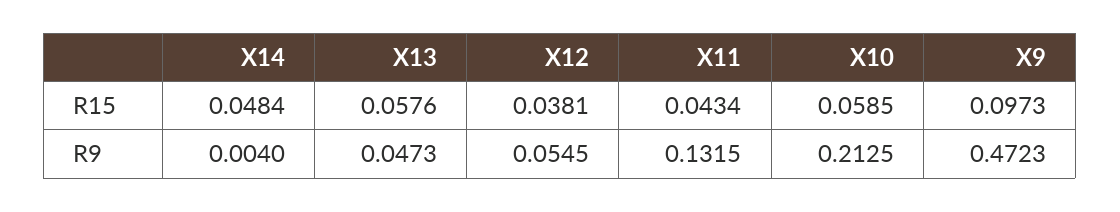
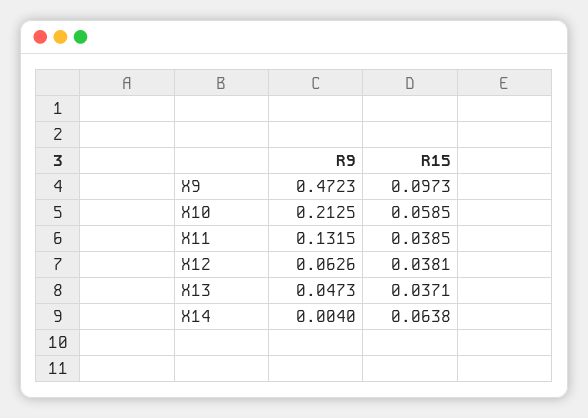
X14, R15: 0.0484 -> 0.0638
X13, R15: 0.0576 -> 0.0371
X11, R15: 0.0434 -> 0.0385
X12, R9: 0.0545 -> 0.0626

